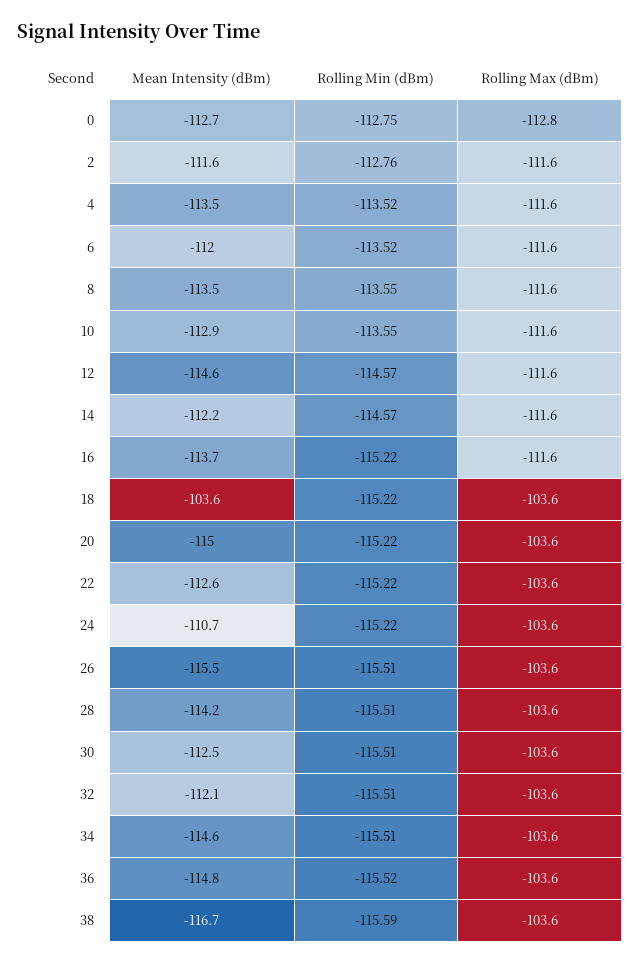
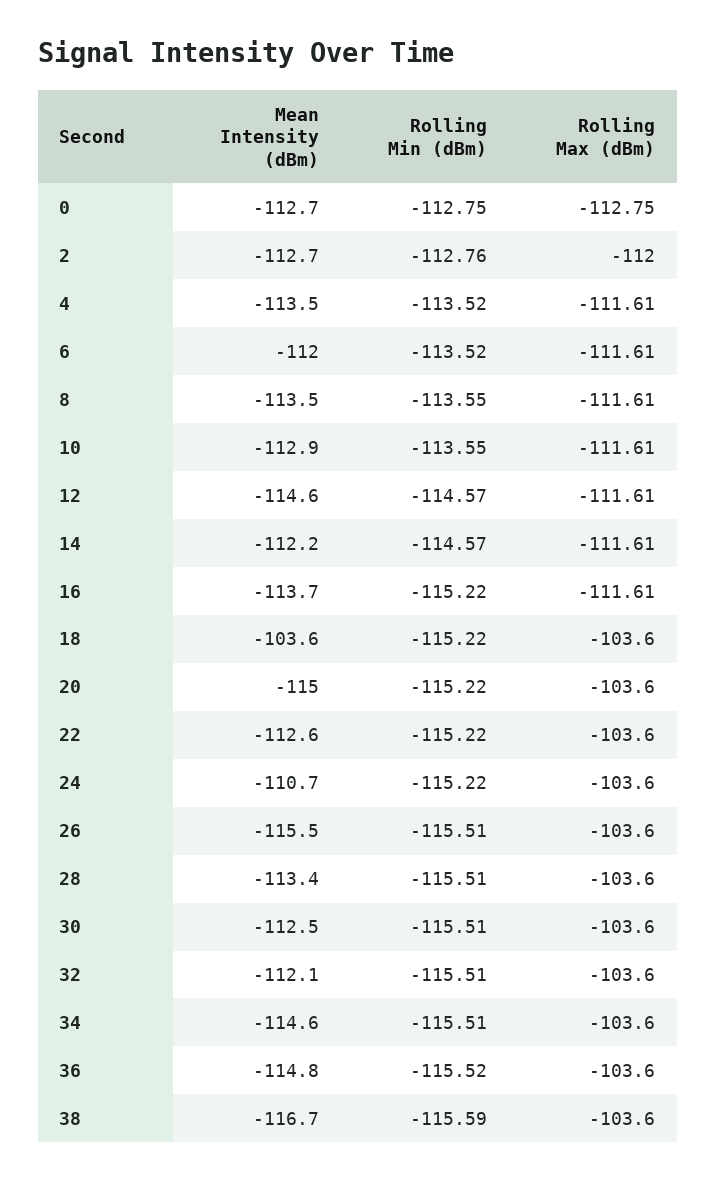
Mean Intensity (dBm), 2: -111.6 -> -112.7
Rolling Max (dBm), 2: -111.6 -> -112
Mean Intensity (dBm), 28: -114.2 -> -113.4

